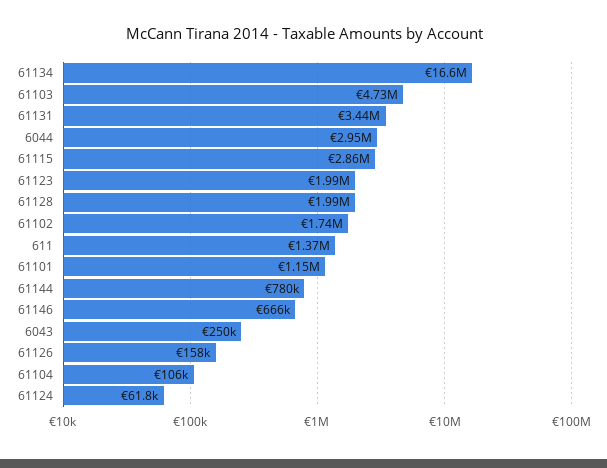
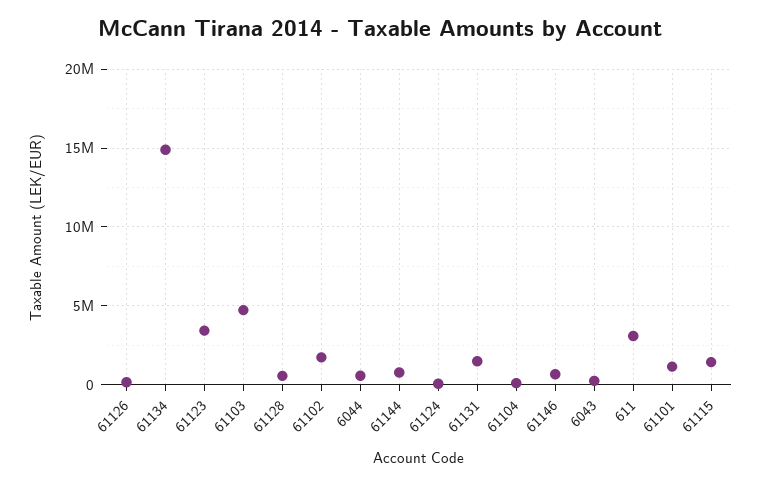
61134: 16600000 -> 15000000
61131: 3440000 -> 1500000
6044: 2950000 -> 500000
61115: 2860000 -> 1500000
61123: 1990000 -> 3500000
61128: 1990000 -> 500000
611: 1370000 -> 3000000

